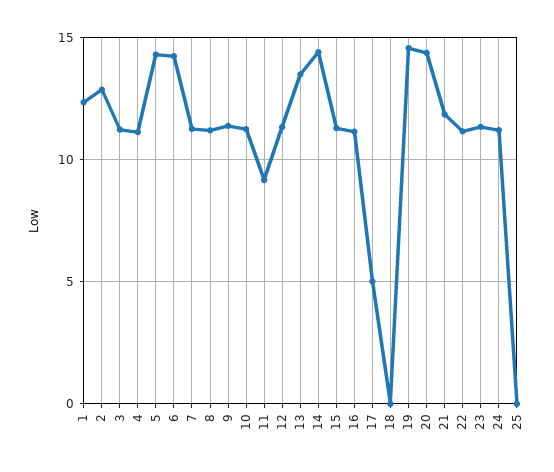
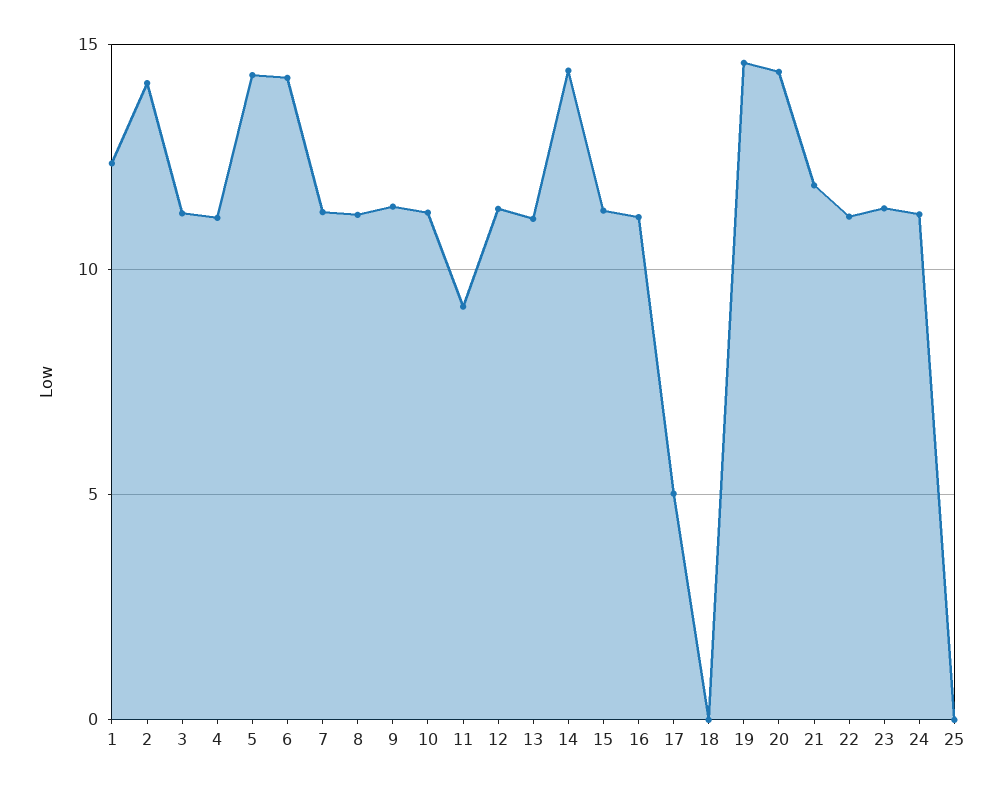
2: 13 -> 14
13: 13.5 -> 11

